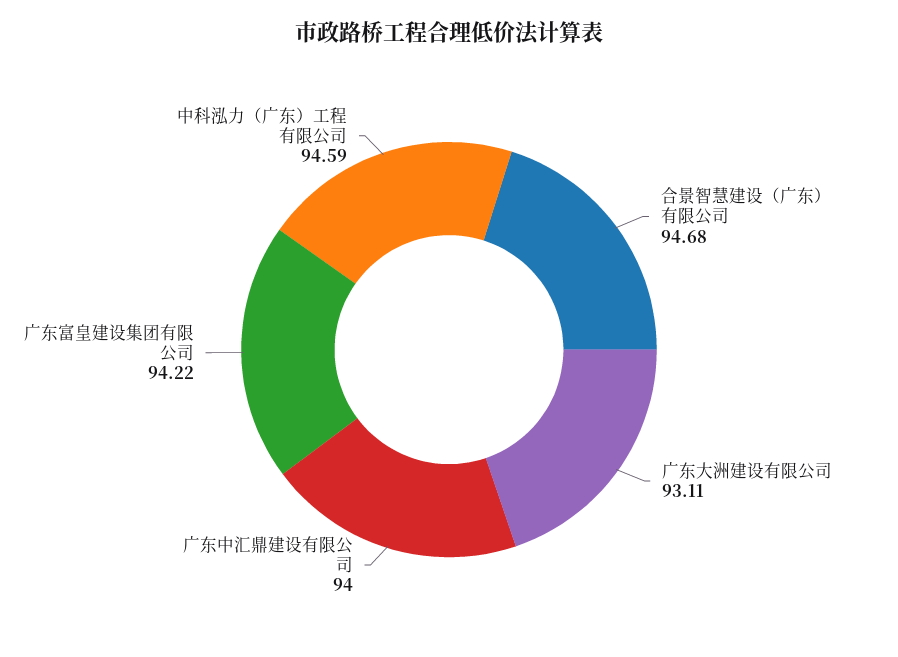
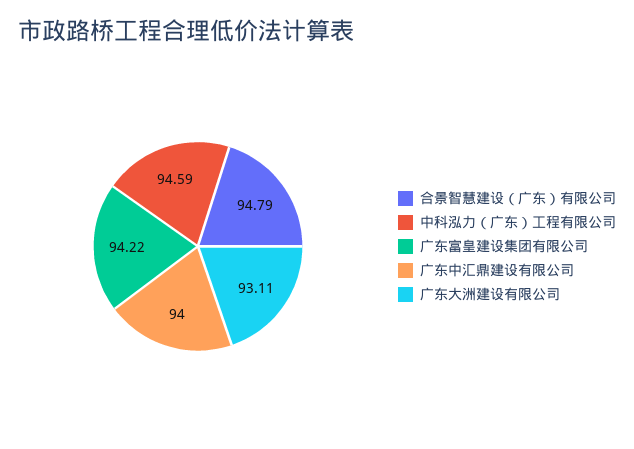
合景智慧建设（广东）有限公司: 94.68 -> 94.79

